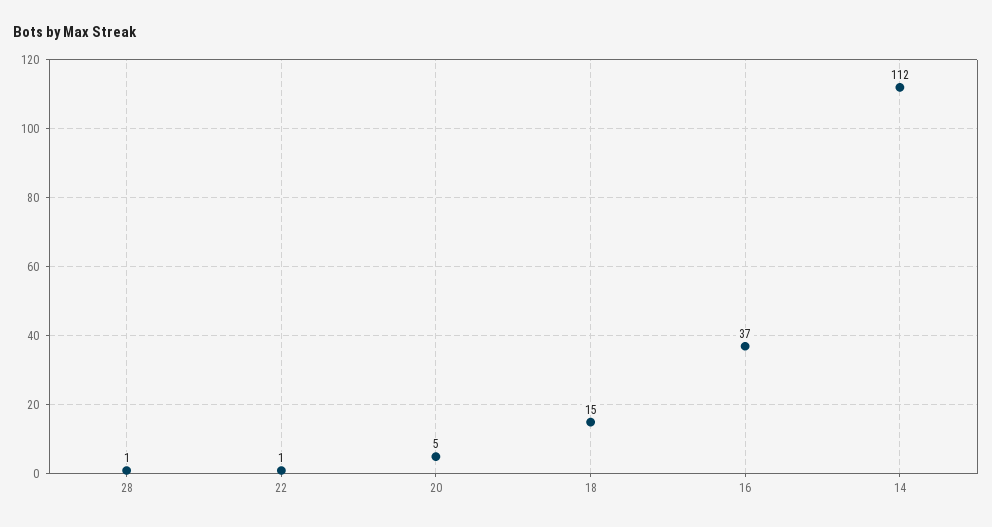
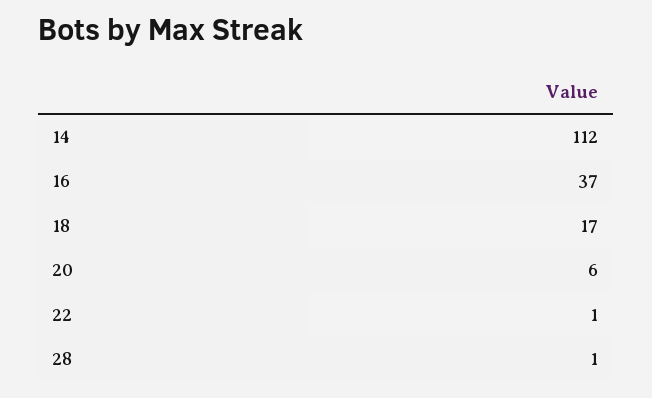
20: 5 -> 6
18: 15 -> 17

